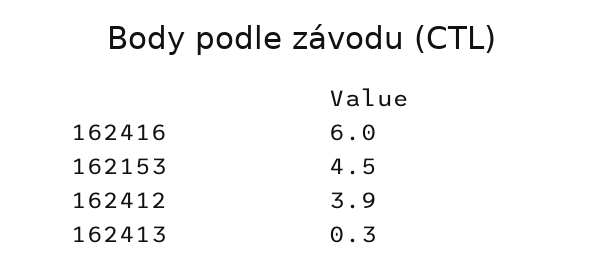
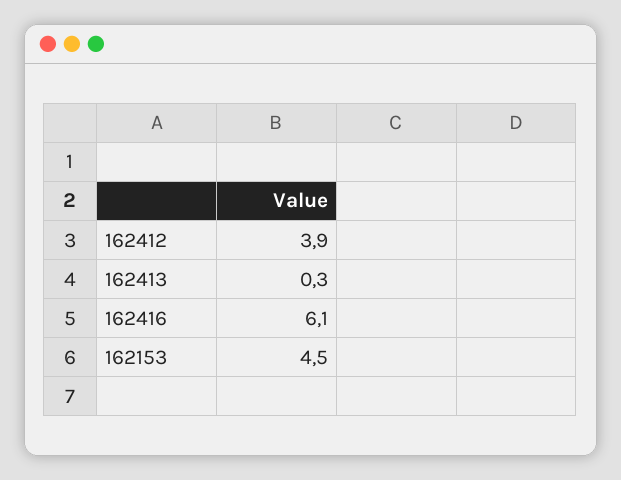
162416: 6 -> 6.1

